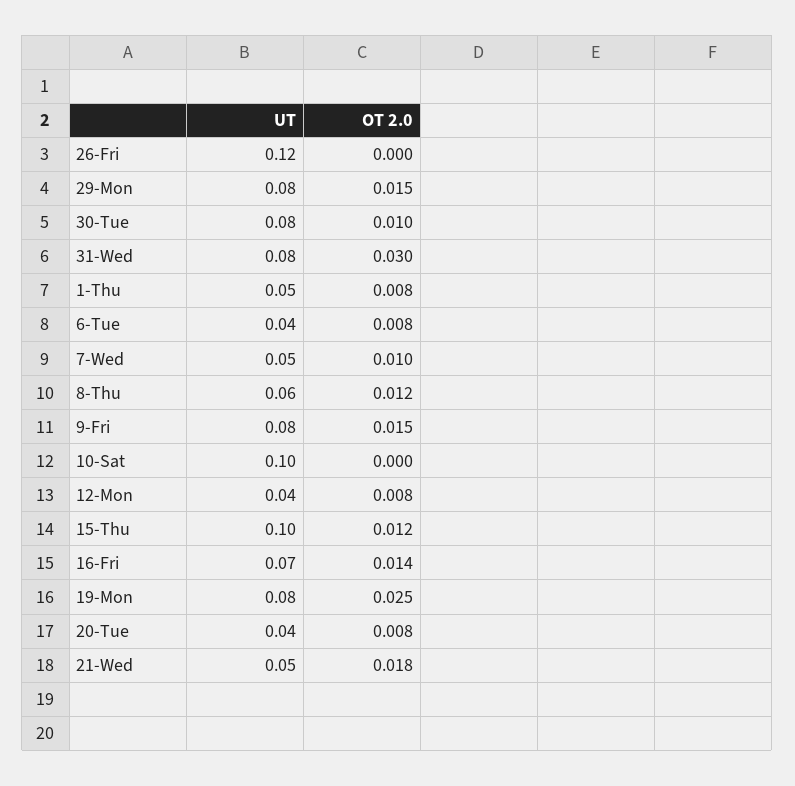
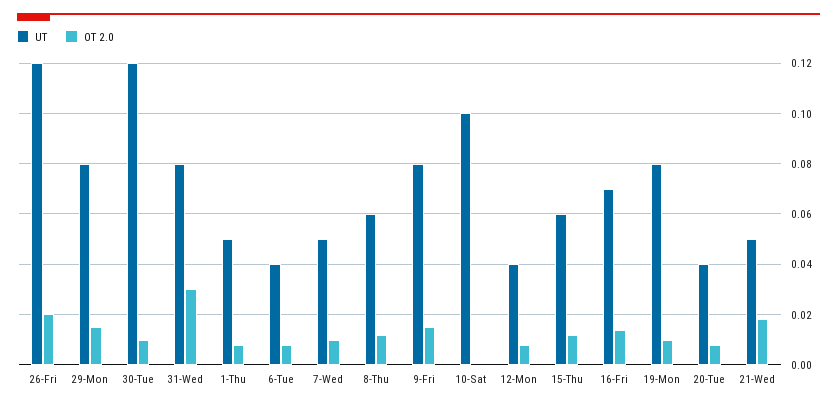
OT 2.0, 26-Fri: 0 -> 0.02
UT, 30-Tue: 0.08 -> 0.12
UT, 15-Thu: 0.1 -> 0.06
OT 2.0, 19-Mon: 0.025 -> 0.01

